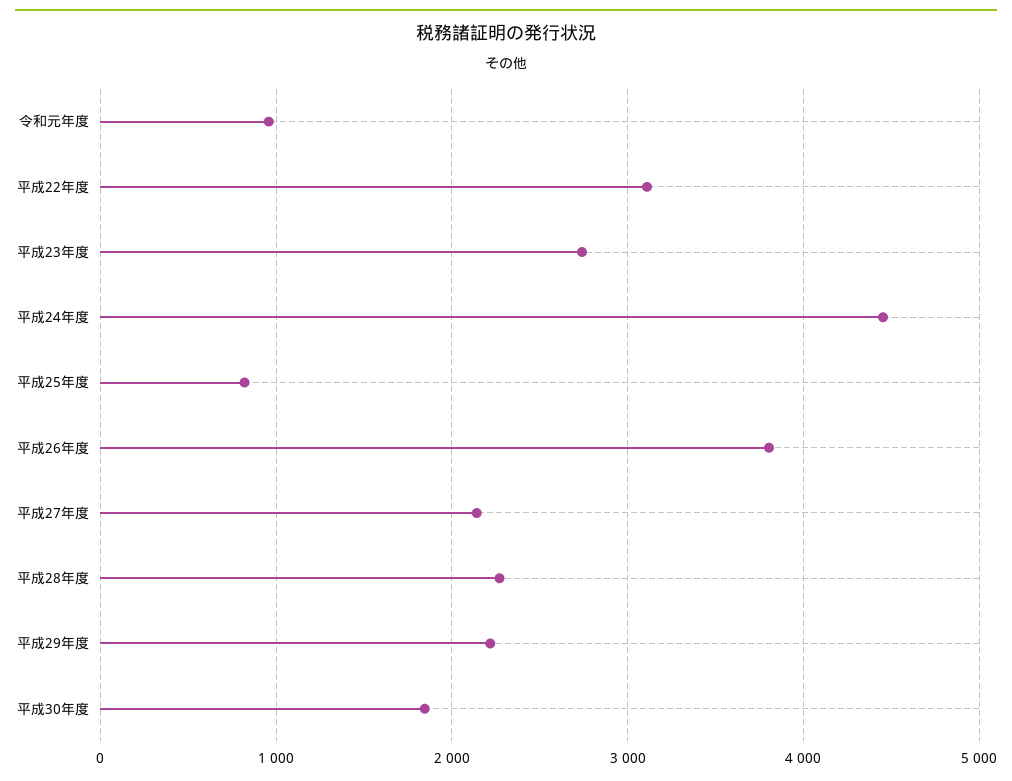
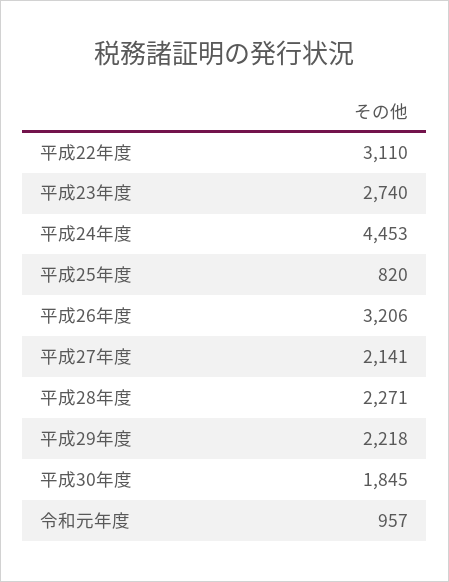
平成26年度: 3800 -> 3206

